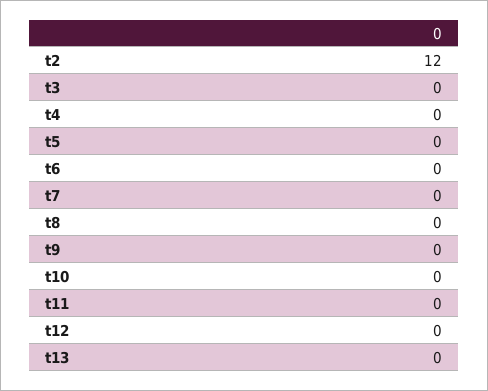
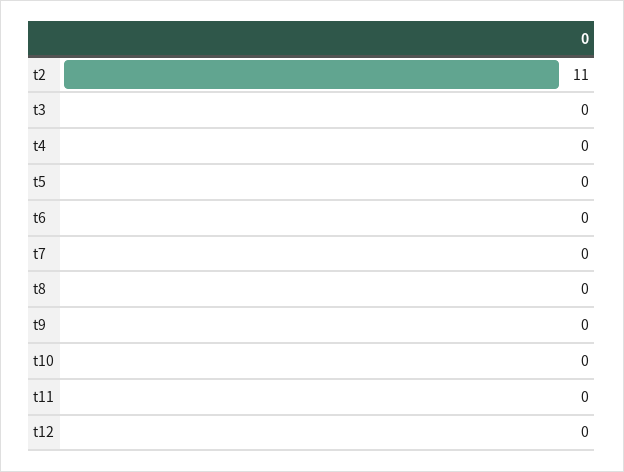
t2: 12 -> 11
t13: 0 -> none

